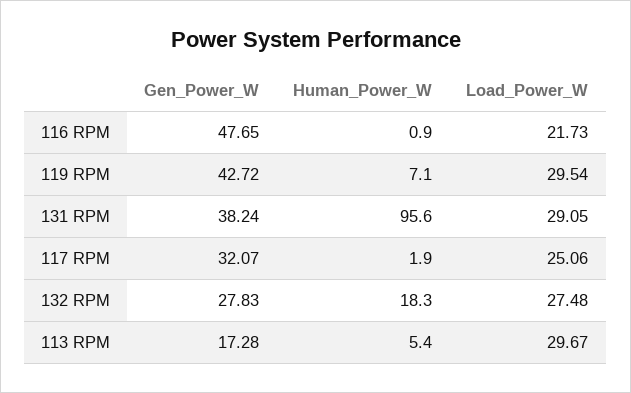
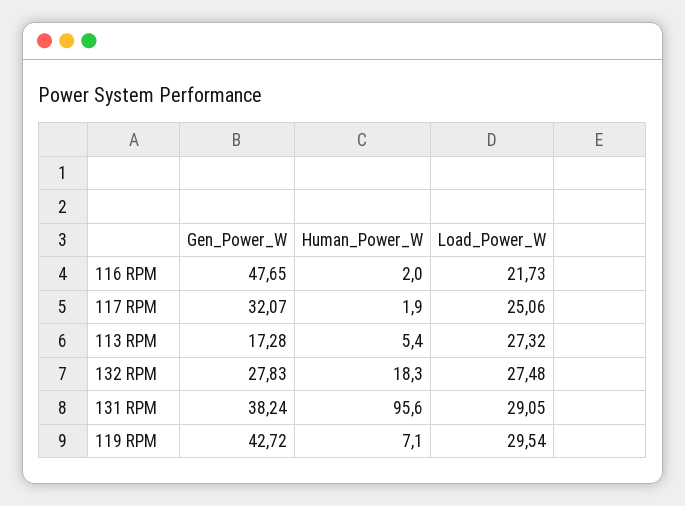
Human_Power_W, 116 RPM: 0.9 -> 2
Load_Power_W, 113 RPM: 29.67 -> 27.32

